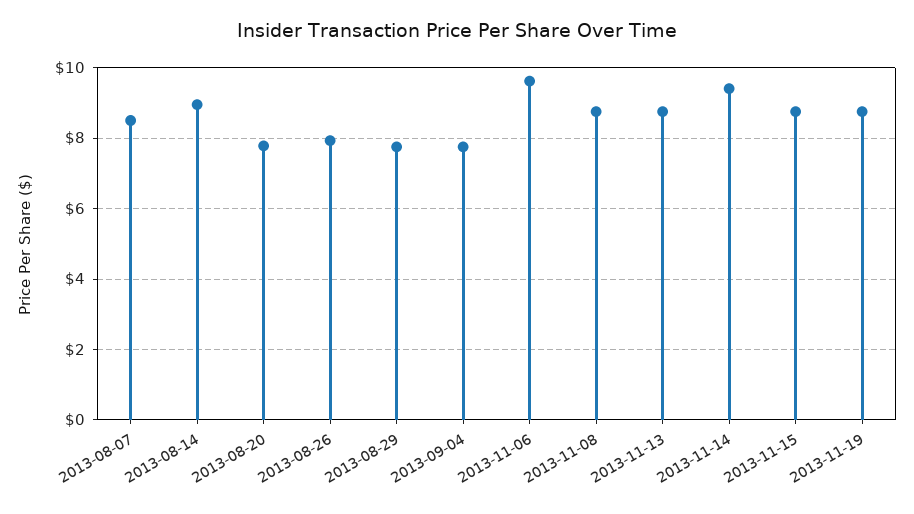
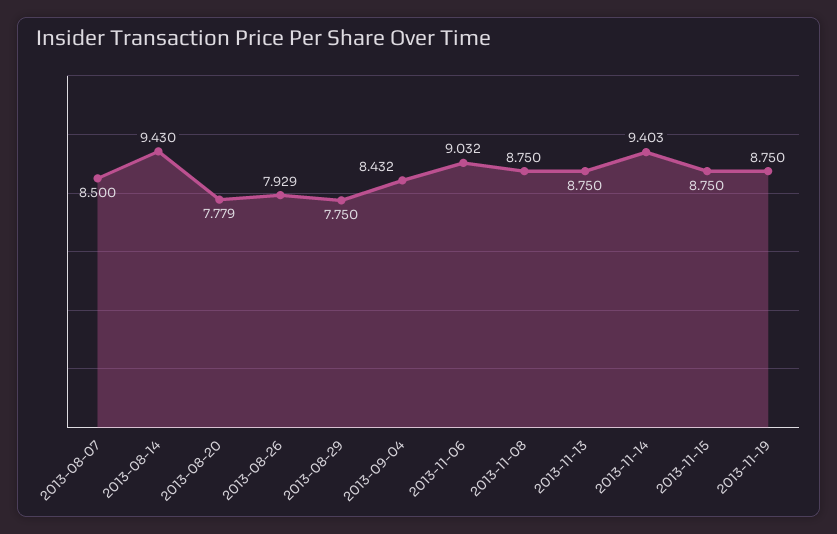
2013-08-14: 9 -> 9.43
2013-09-04: 7.8 -> 8.432
2013-11-06: 9.6 -> 9.032

